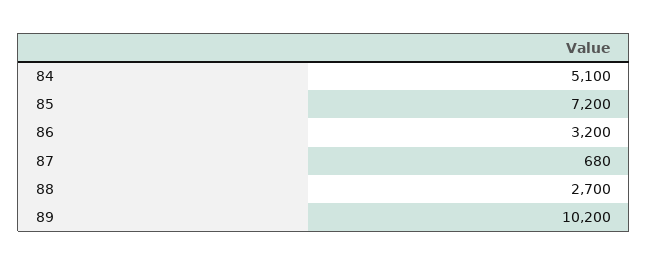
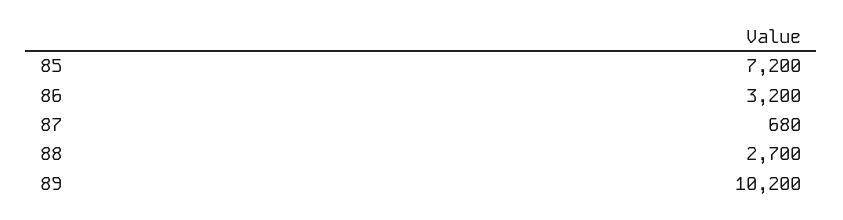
84: 5100 -> none

